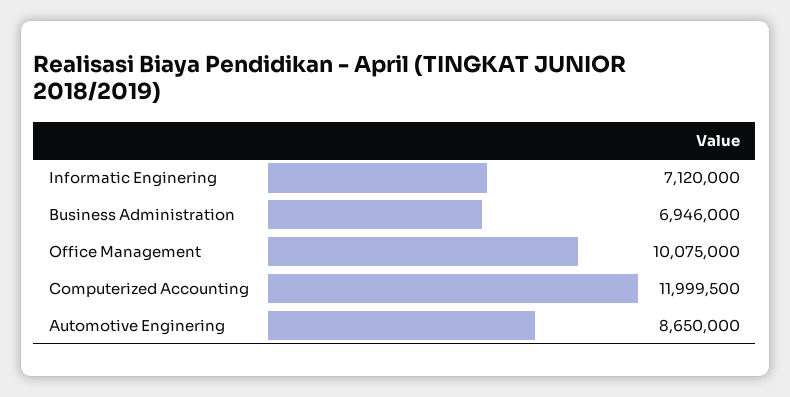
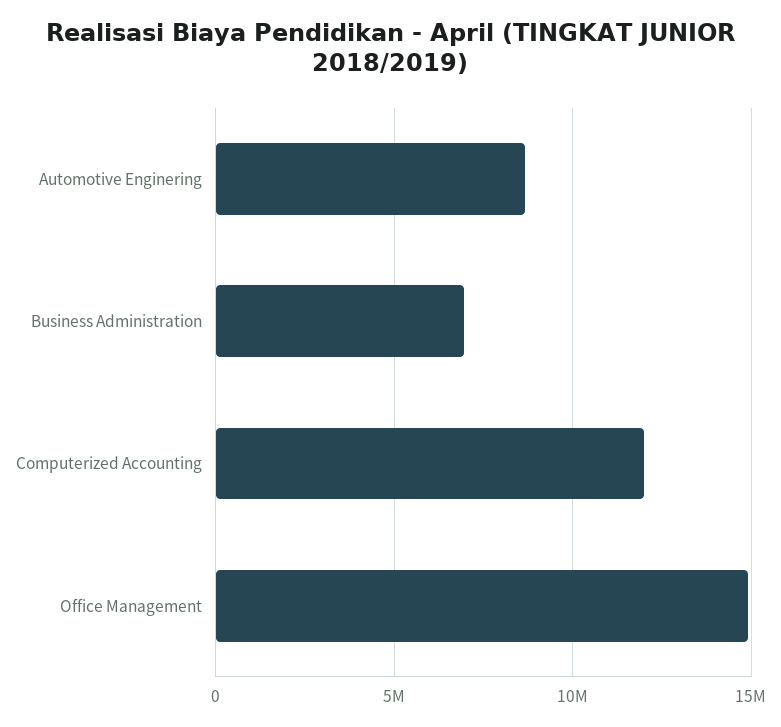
Informatic Enginering: 7120000 -> none
Office Management: 10075000 -> 15000000

